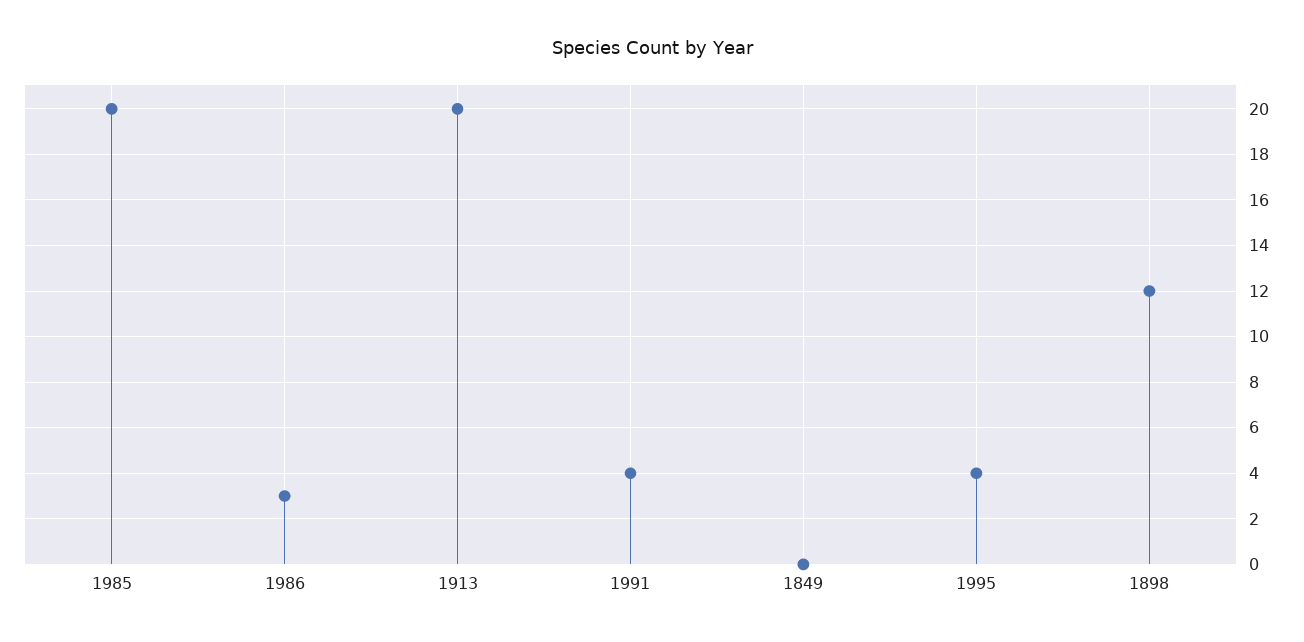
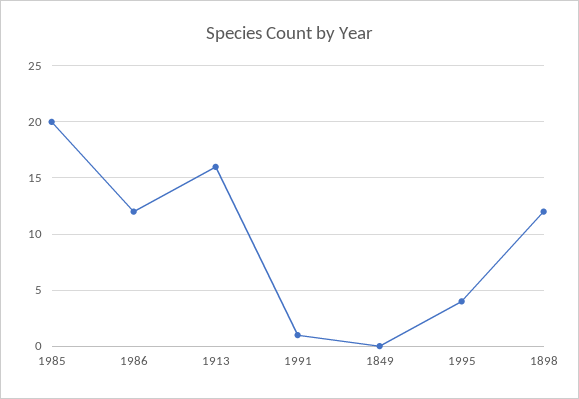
1986: 3 -> 12
1913: 20 -> 16
1991: 4 -> 1

